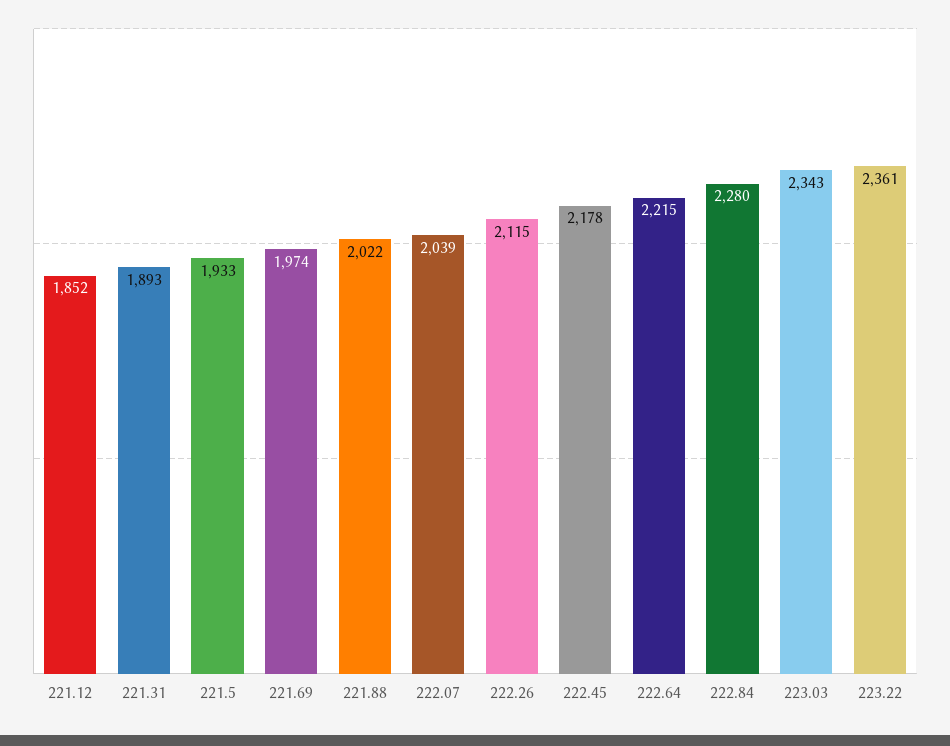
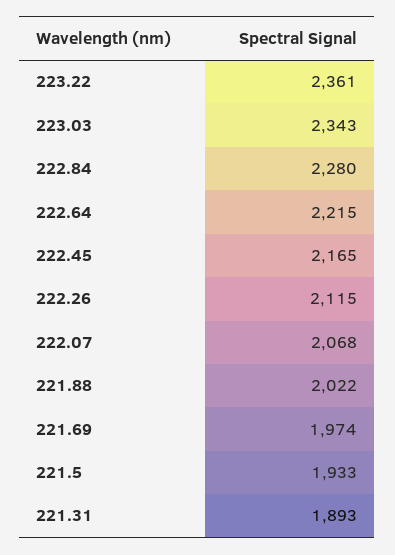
221.12: 1852 -> none
222.07: 2039 -> 2068
222.45: 2178 -> 2165

